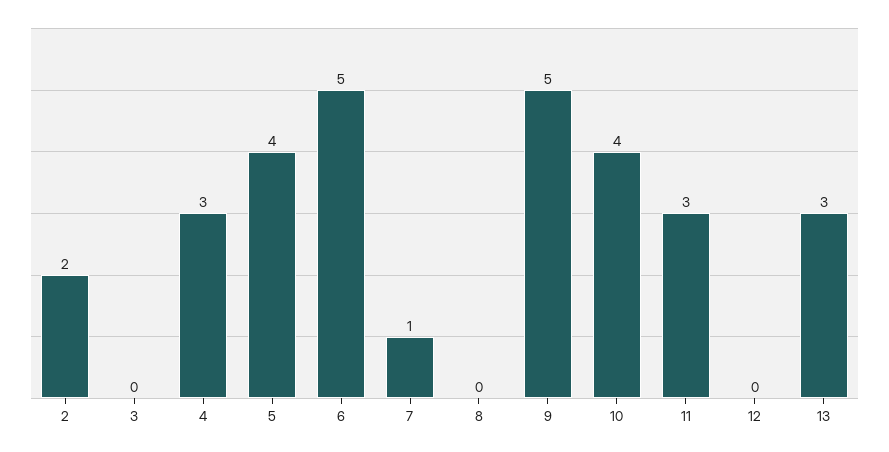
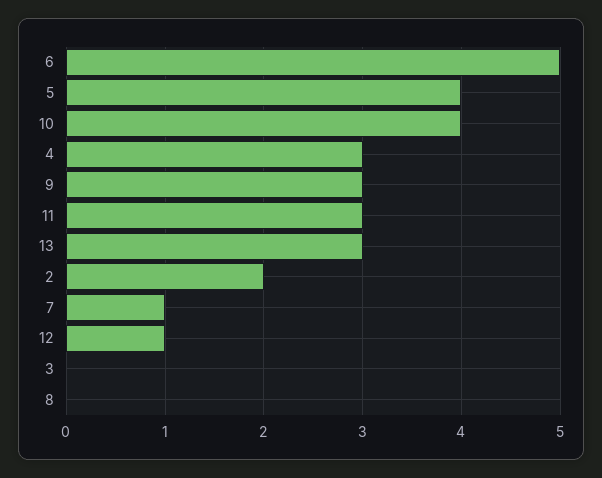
9: 5 -> 3
12: 0 -> 1

